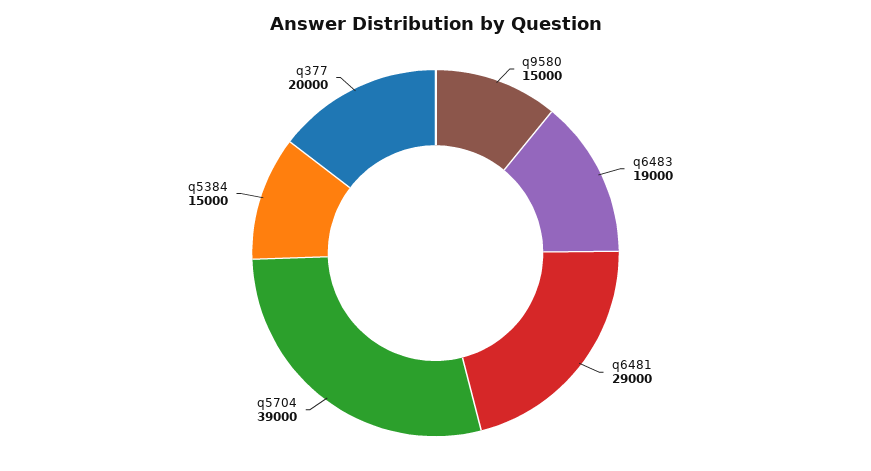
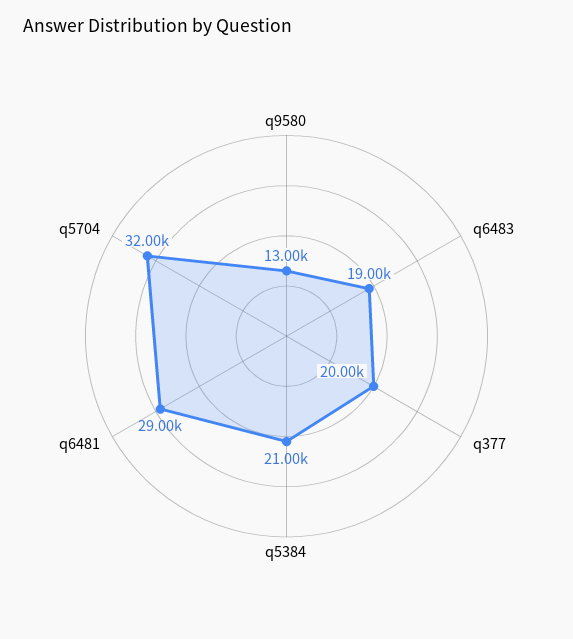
q9580: 15000 -> 13000
q5704: 39000 -> 32000
q5384: 15000 -> 21000

